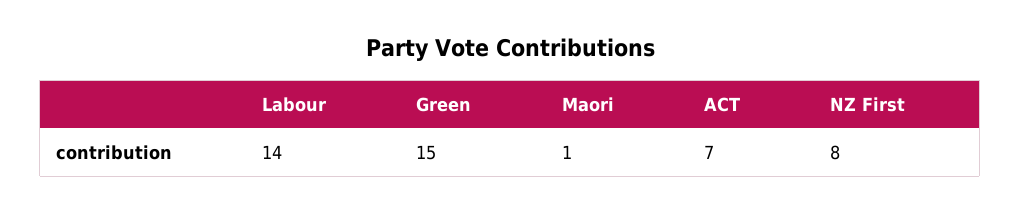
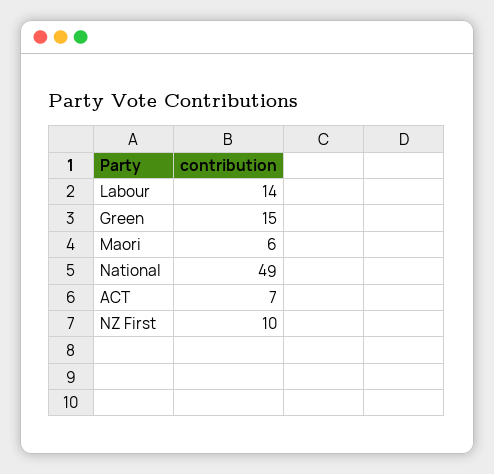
Maori: 1 -> 6
NZ First: 8 -> 10
National: none -> 49

